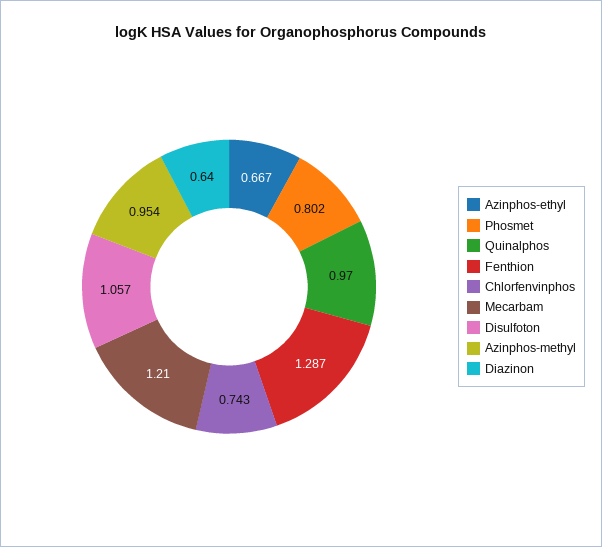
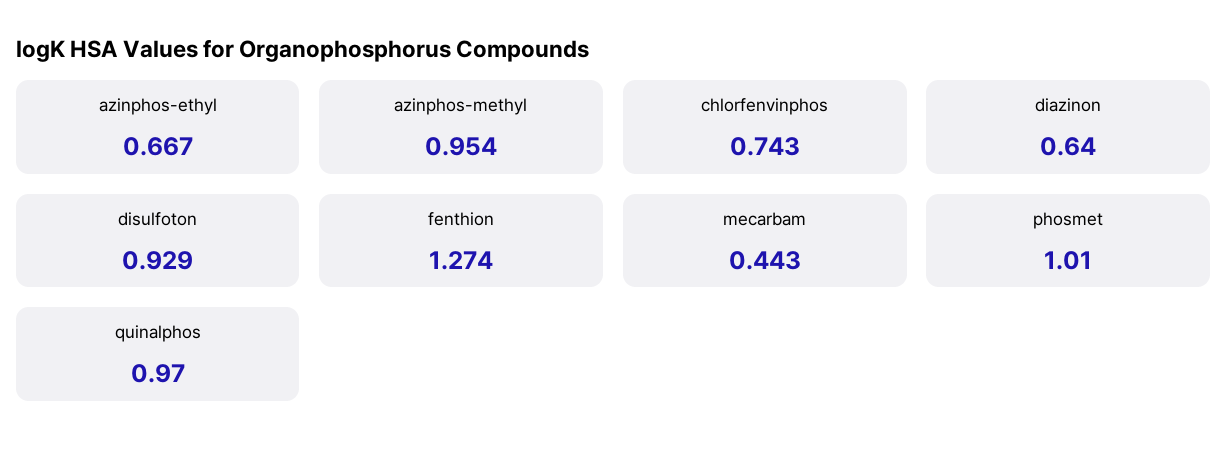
Phosmet: 0.802 -> 1.01
Fenthion: 1.287 -> 1.274
Mecarbam: 1.21 -> 0.443
Disulfoton: 1.057 -> 0.929

